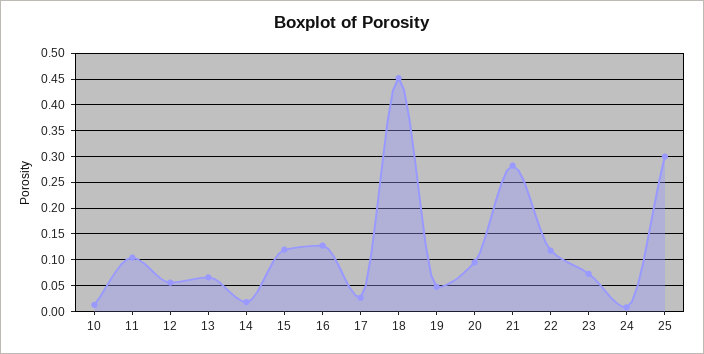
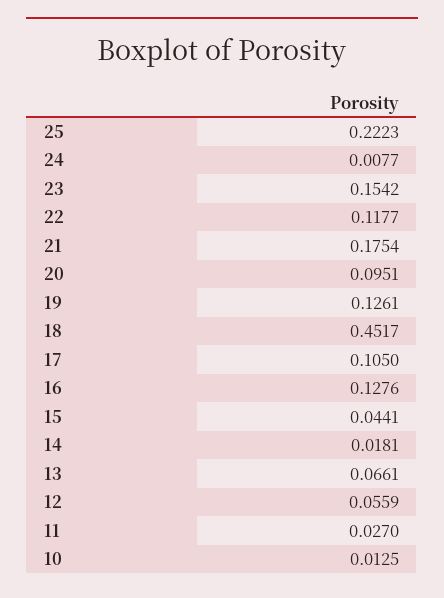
11: 0.1 -> 0.027
15: 0.125 -> 0.0441
17: 0.025 -> 0.105
19: 0.05 -> 0.1261
21: 0.275 -> 0.1754
23: 0.075 -> 0.1542
25: 0.3 -> 0.2223

